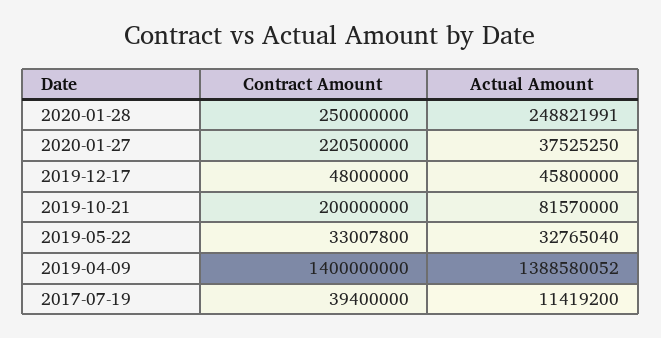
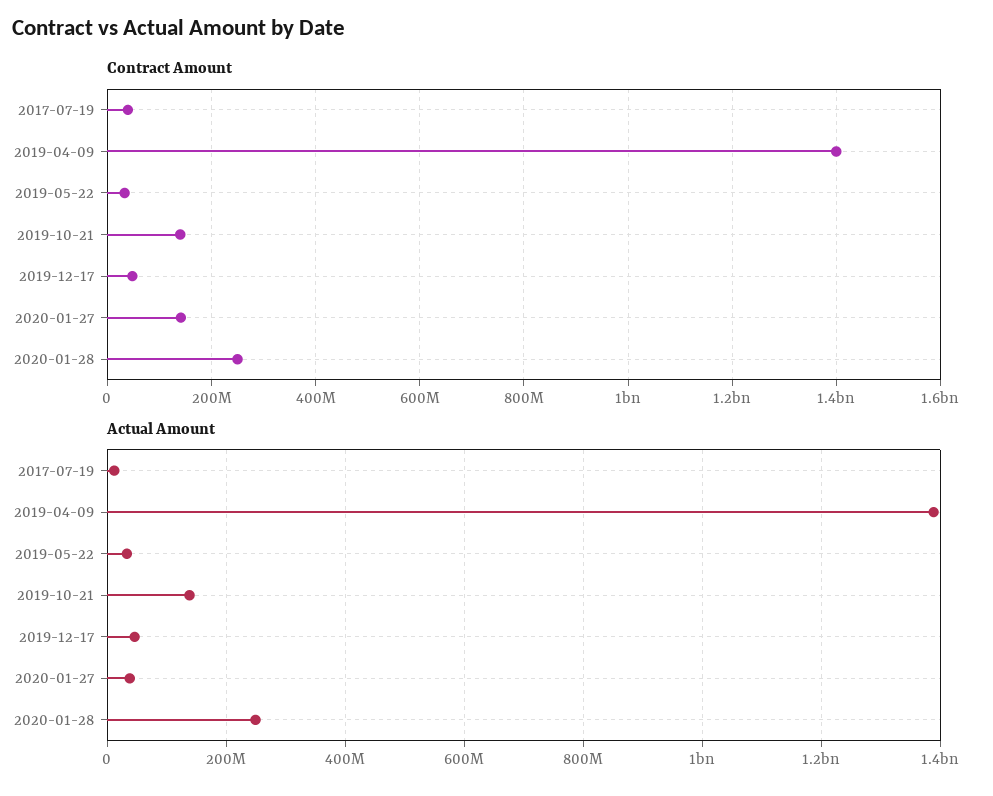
Contract Amount, 2020-01-27: 220500000 -> 140000000
Contract Amount, 2019-10-21: 200000000 -> 140000000
Actual Amount, 2019-10-21: 81570000 -> 140000000

